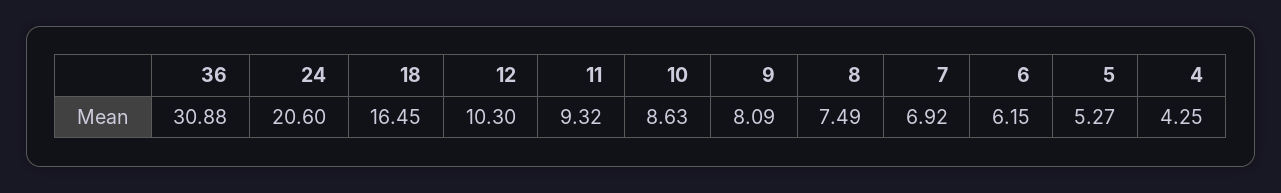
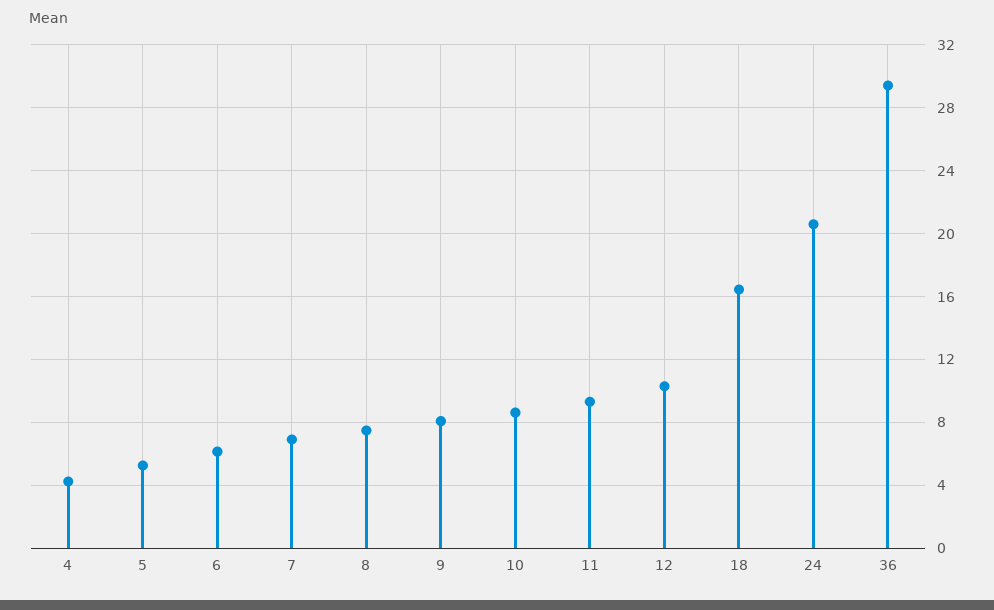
36: 30.88 -> 29.5

